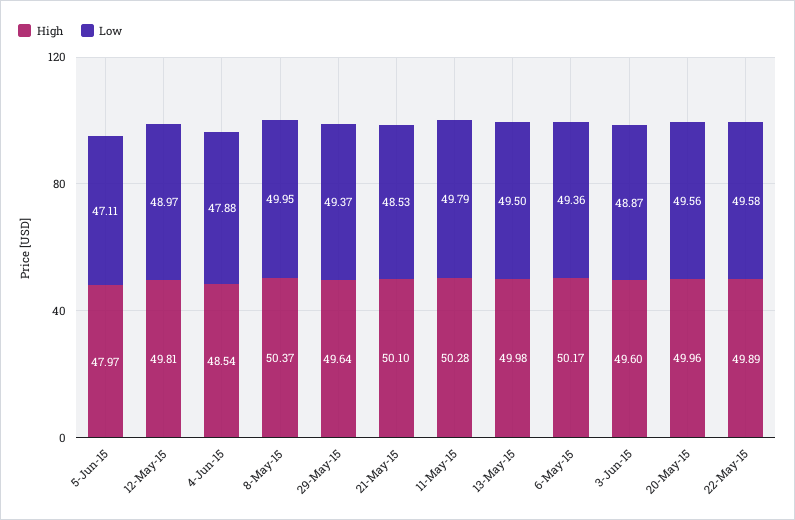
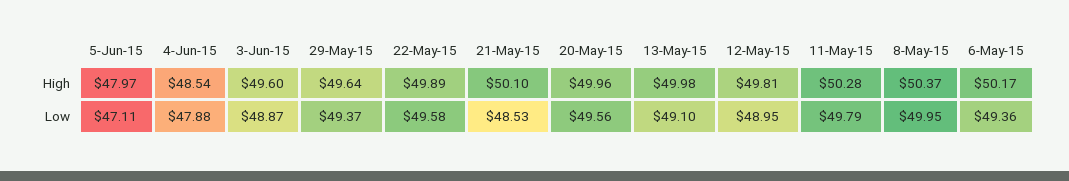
Low, 12-May-15: 48.97 -> 48.95
Low, 13-May-15: 49.5 -> 49.1

